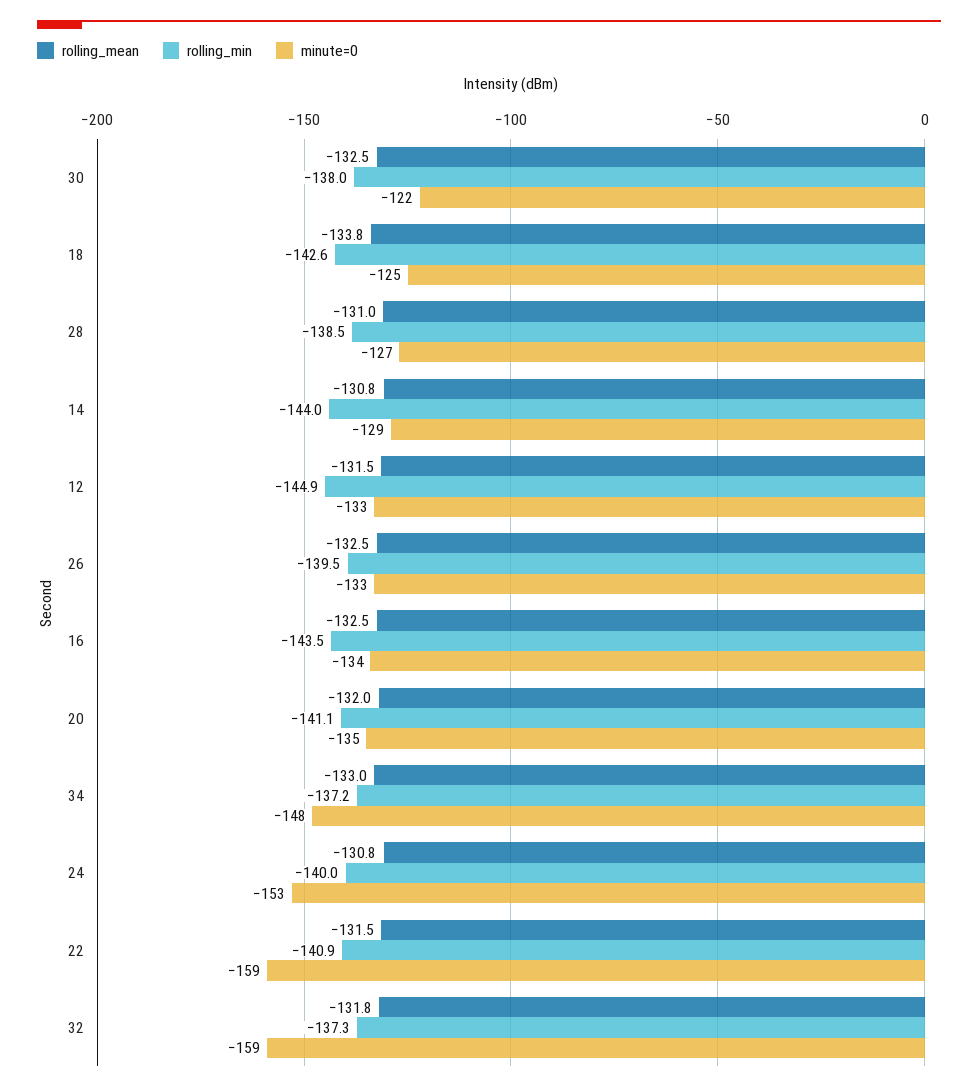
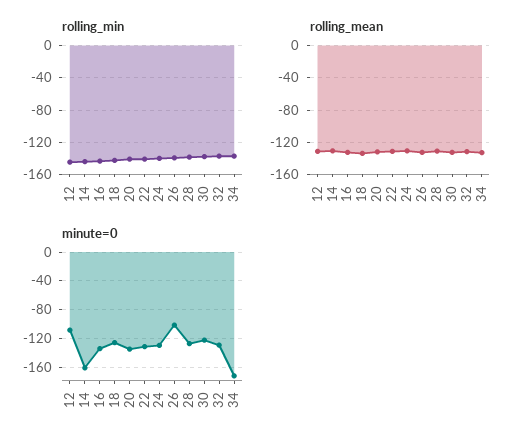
minute=0, 14: -129 -> -160
minute=0, 12: -133 -> -110
minute=0, 26: -133 -> -100
minute=0, 34: -148 -> -170
minute=0, 24: -153 -> -130
minute=0, 22: -159 -> -130
minute=0, 32: -159 -> -130

